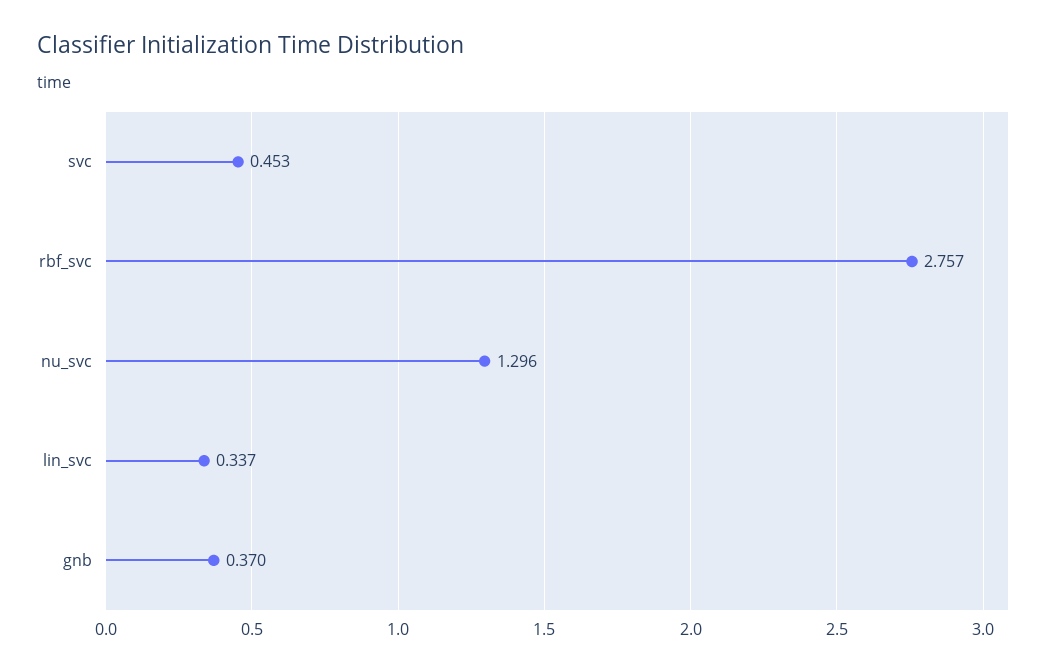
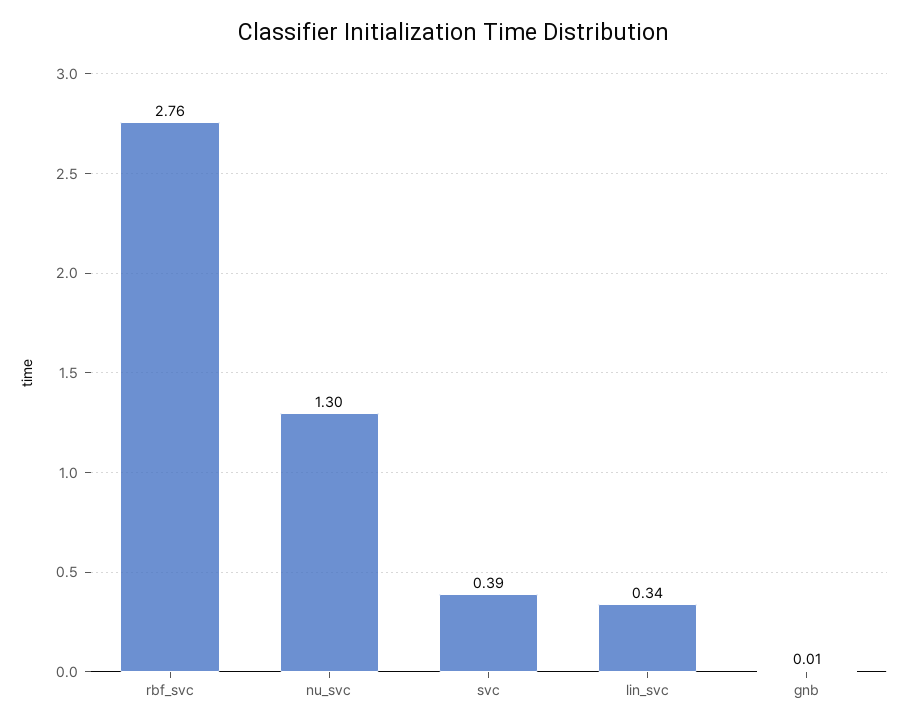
svc: 0.453 -> 0.39
gnb: 0.37 -> 0.01

